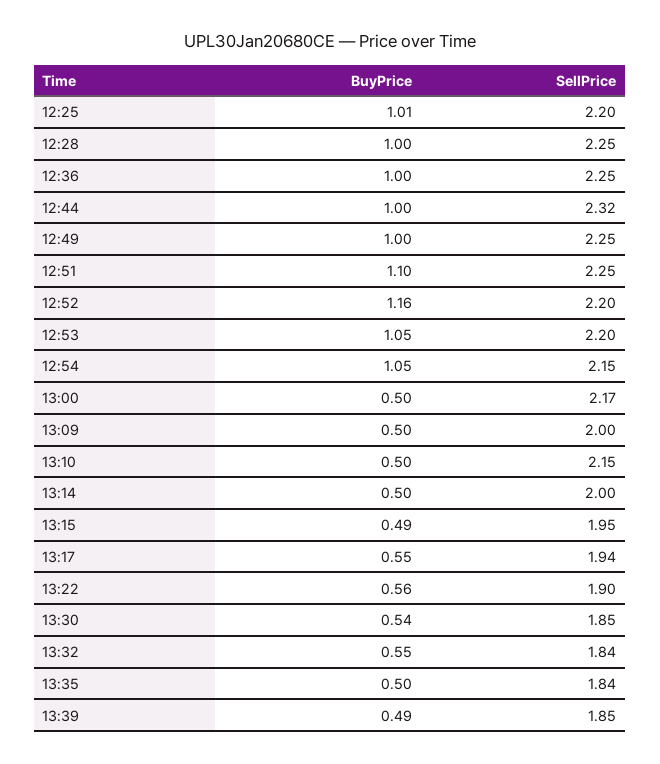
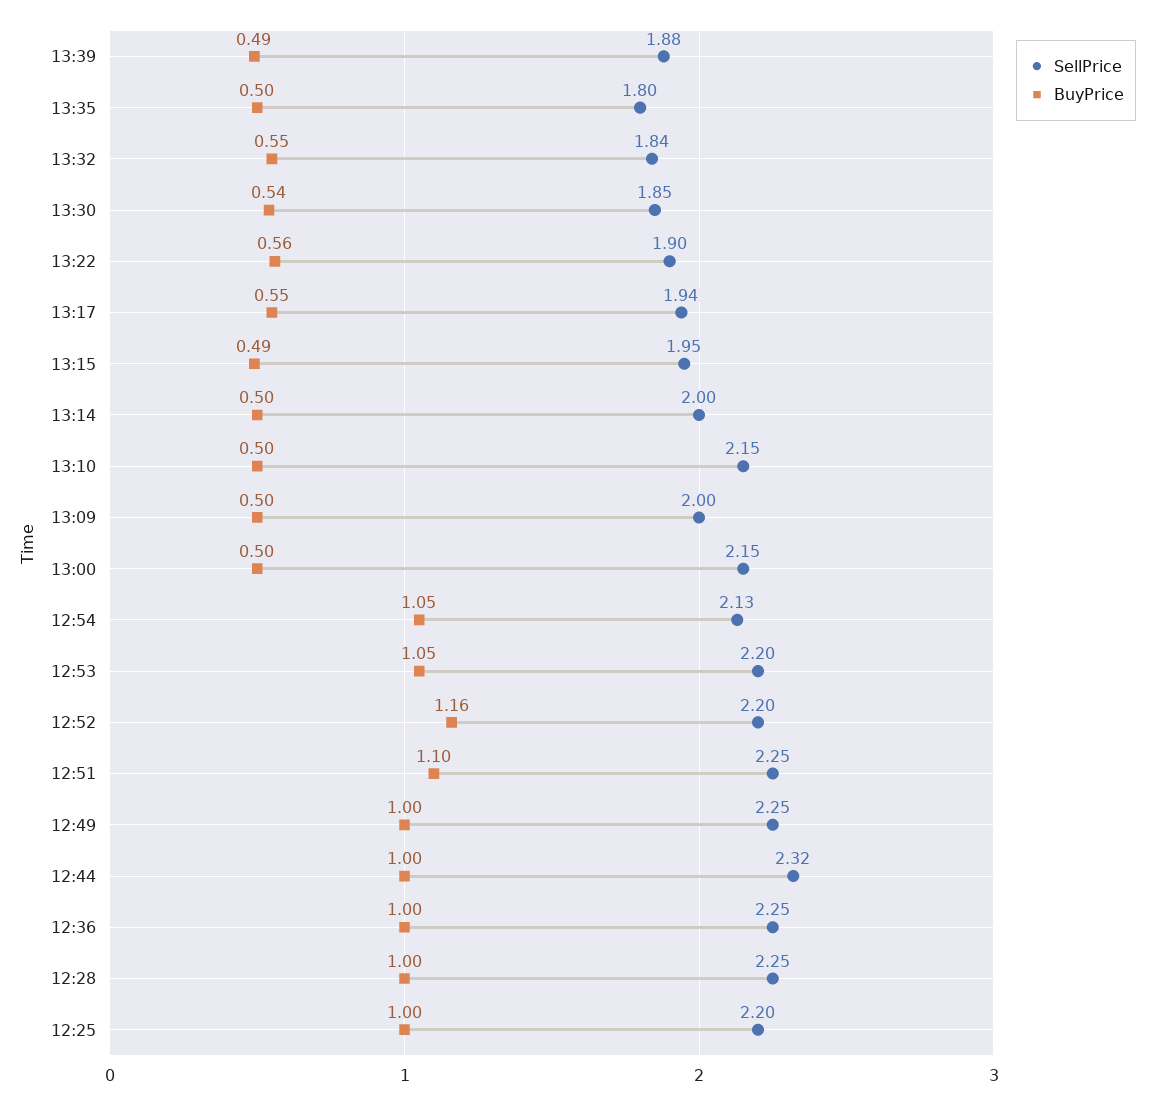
BuyPrice, 12:25: 1.01 -> 1
SellPrice, 12:54: 2.15 -> 2.13
SellPrice, 13:00: 2.17 -> 2.15
SellPrice, 13:35: 1.84 -> 1.8
SellPrice, 13:39: 1.85 -> 1.88

